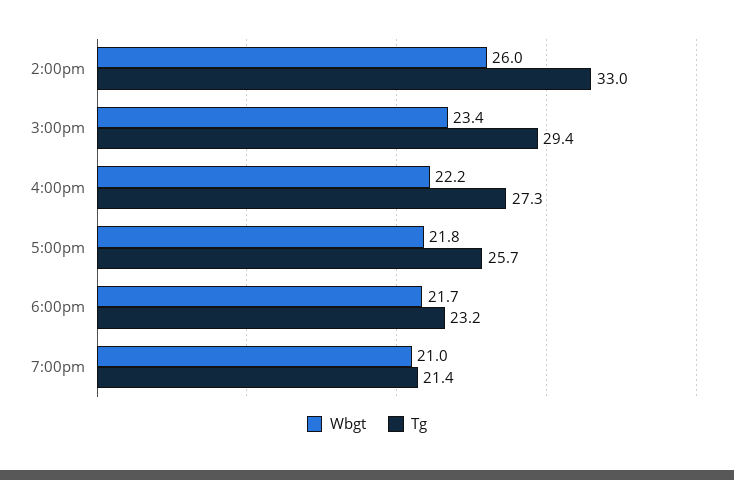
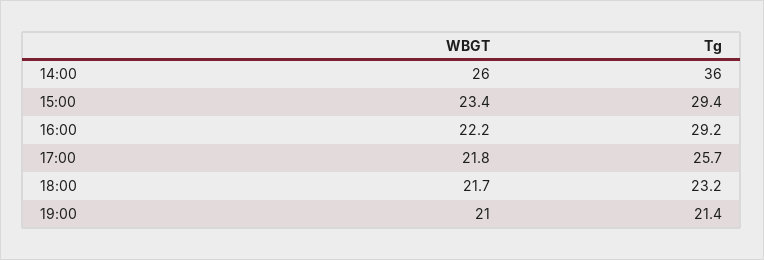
Tg, 2:00pm: 33 -> 36
Tg, 4:00pm: 27.3 -> 29.2

